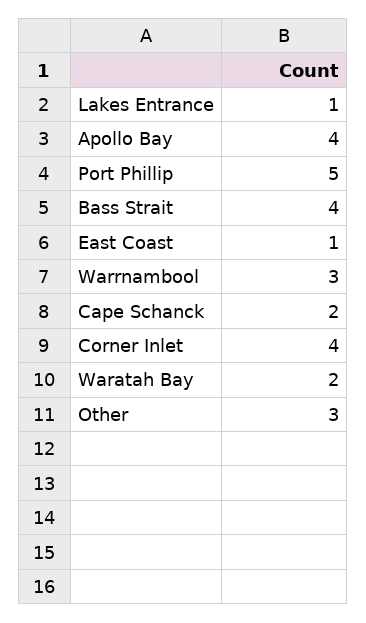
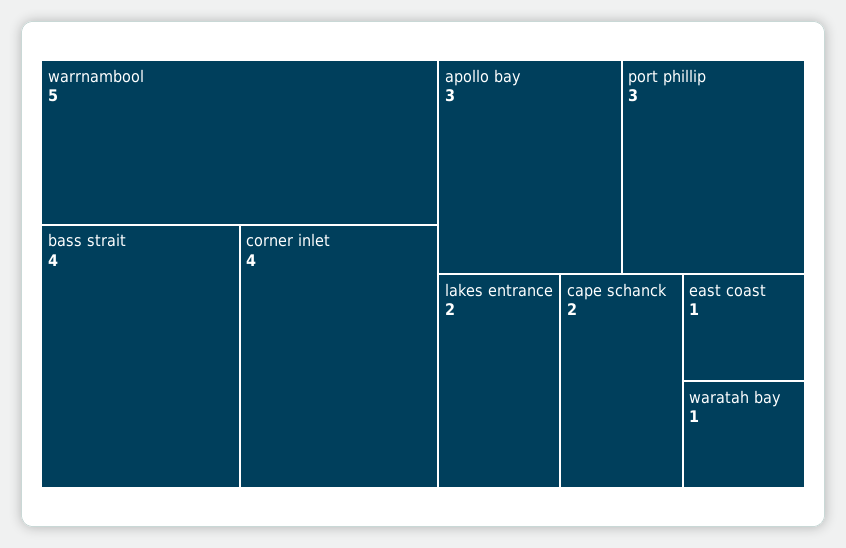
Lakes Entrance: 1 -> 2
Apollo Bay: 4 -> 3
Port Phillip: 5 -> 3
Warrnambool: 3 -> 5
Waratah Bay: 2 -> 1
Other: 3 -> none

